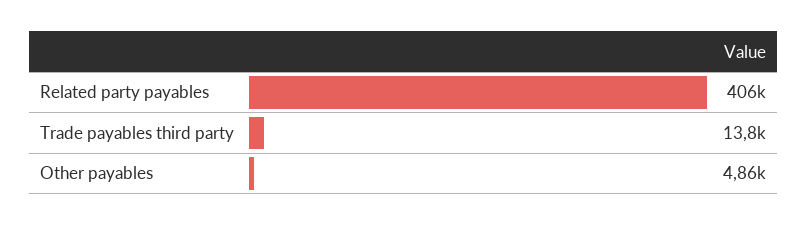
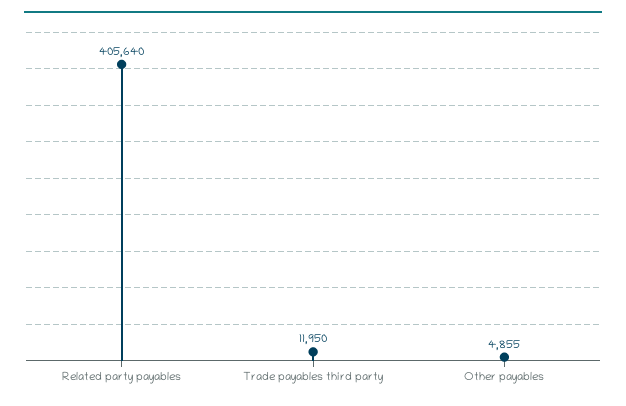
Trade payables third party: 13800 -> 11950

